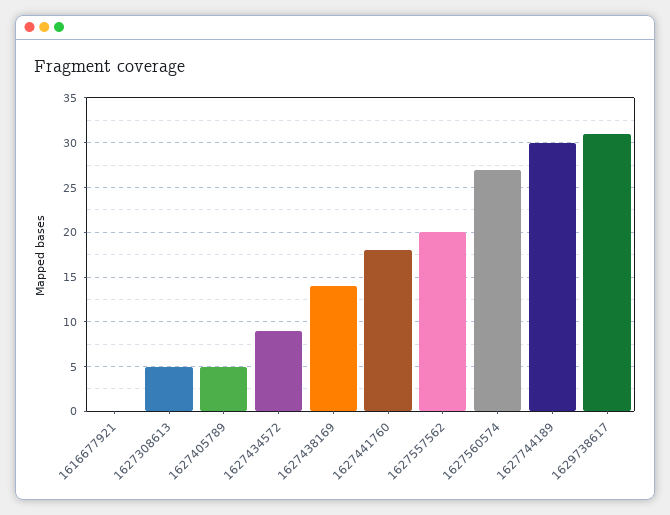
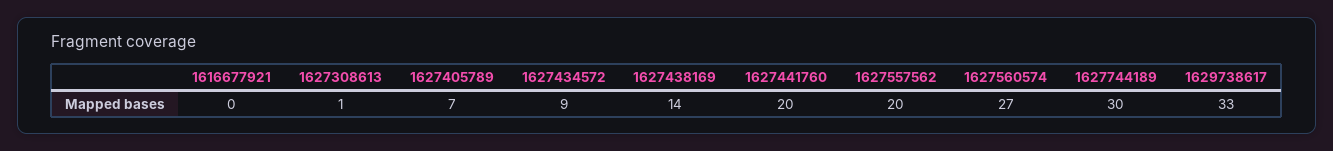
1627308613: 5 -> 1
1627405789: 5 -> 7
1627441760: 18 -> 20
1629738617: 31 -> 33

